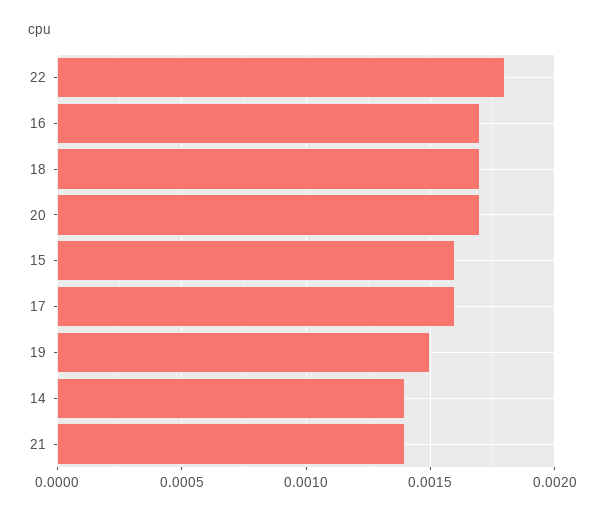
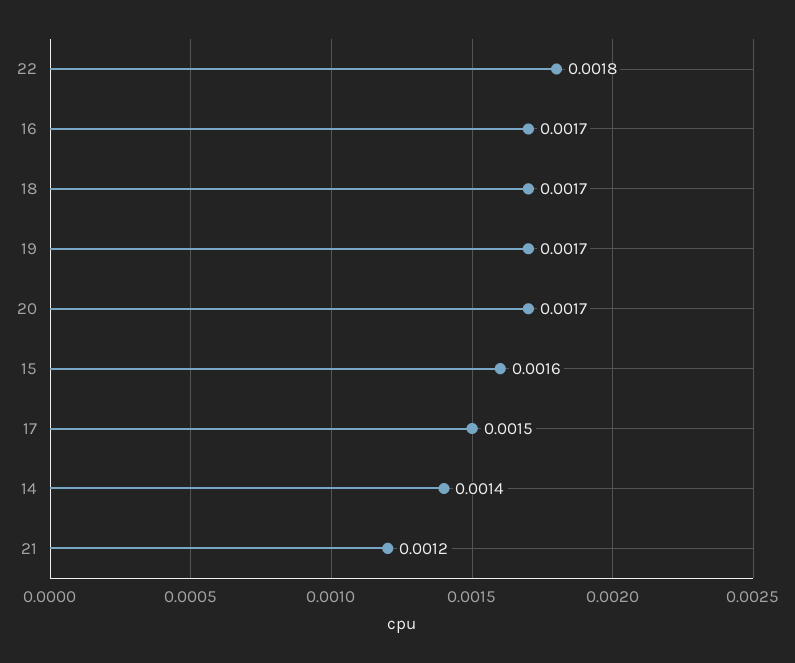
17: 0.0016 -> 0.0015
19: 0.0015 -> 0.0017
21: 0.0014 -> 0.0012

